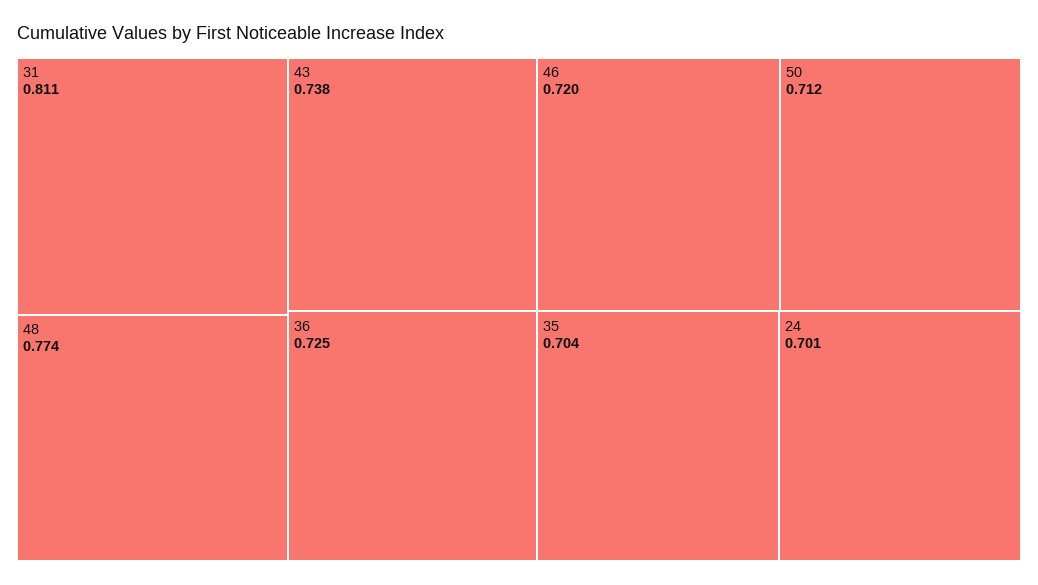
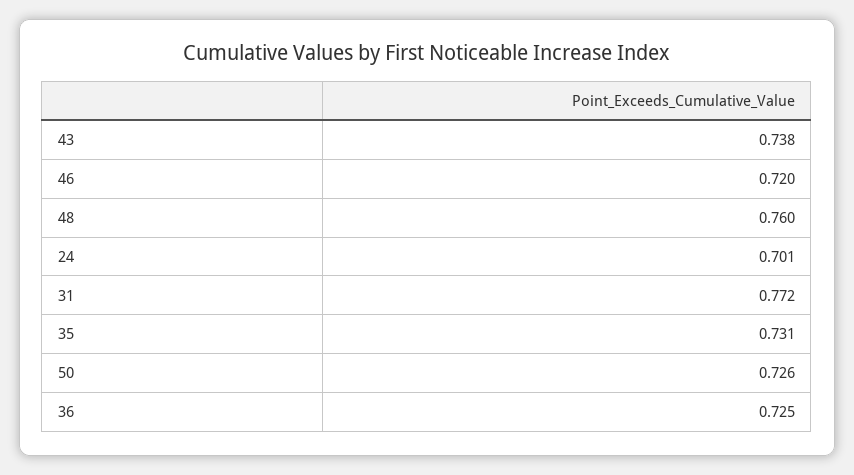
31: 0.811 -> 0.772
48: 0.774 -> 0.76
50: 0.712 -> 0.726
35: 0.704 -> 0.731

